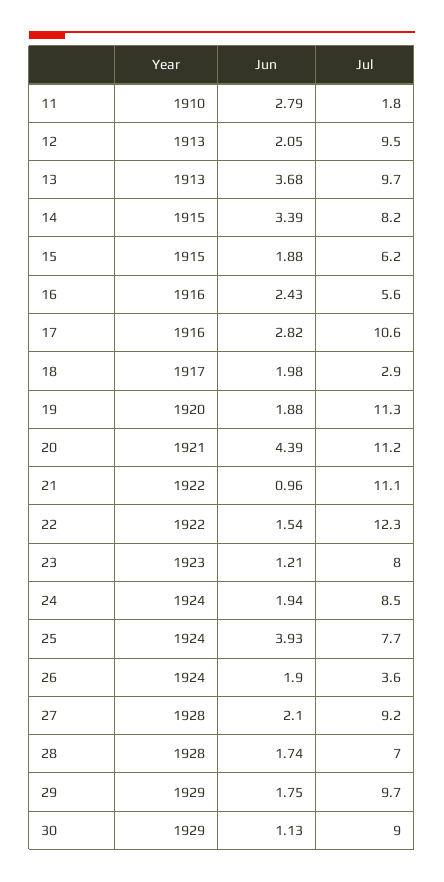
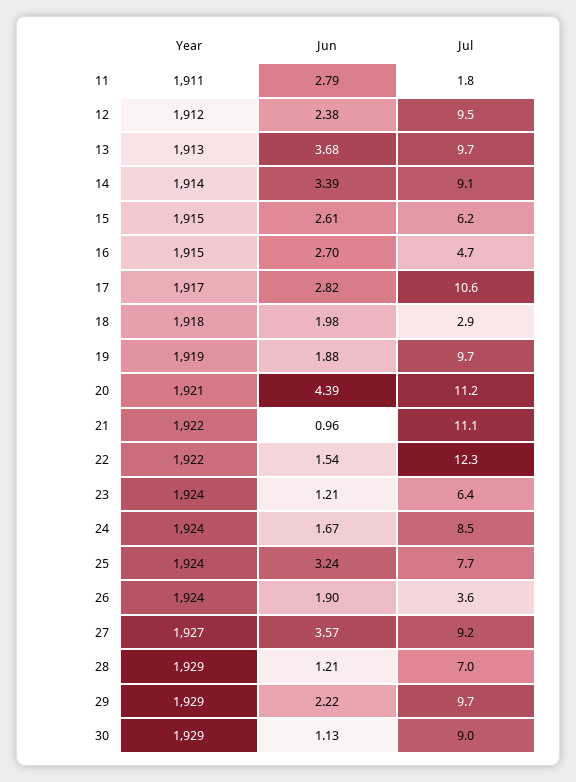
Year, 11: 1910 -> 1911
Year, 12: 1913 -> 1912
Jun, 12: 2.05 -> 2.38
Year, 14: 1915 -> 1914
Jul, 14: 8.2 -> 9.1
Jun, 15: 1.88 -> 2.61
Year, 16: 1916 -> 1915
Jun, 16: 2.43 -> 2.7
Jul, 16: 5.6 -> 4.7
Year, 17: 1916 -> 1917
Year, 18: 1917 -> 1918
Year, 19: 1920 -> 1919
Jul, 19: 11.3 -> 9.7
Year, 23: 1923 -> 1924
Jul, 23: 8 -> 6.4
Jun, 24: 1.94 -> 1.67
Jun, 25: 3.93 -> 3.24
Year, 27: 1928 -> 1927
Jun, 27: 2.1 -> 3.57
Year, 28: 1928 -> 1929
Jun, 28: 1.74 -> 1.21
Jun, 29: 1.75 -> 2.22

